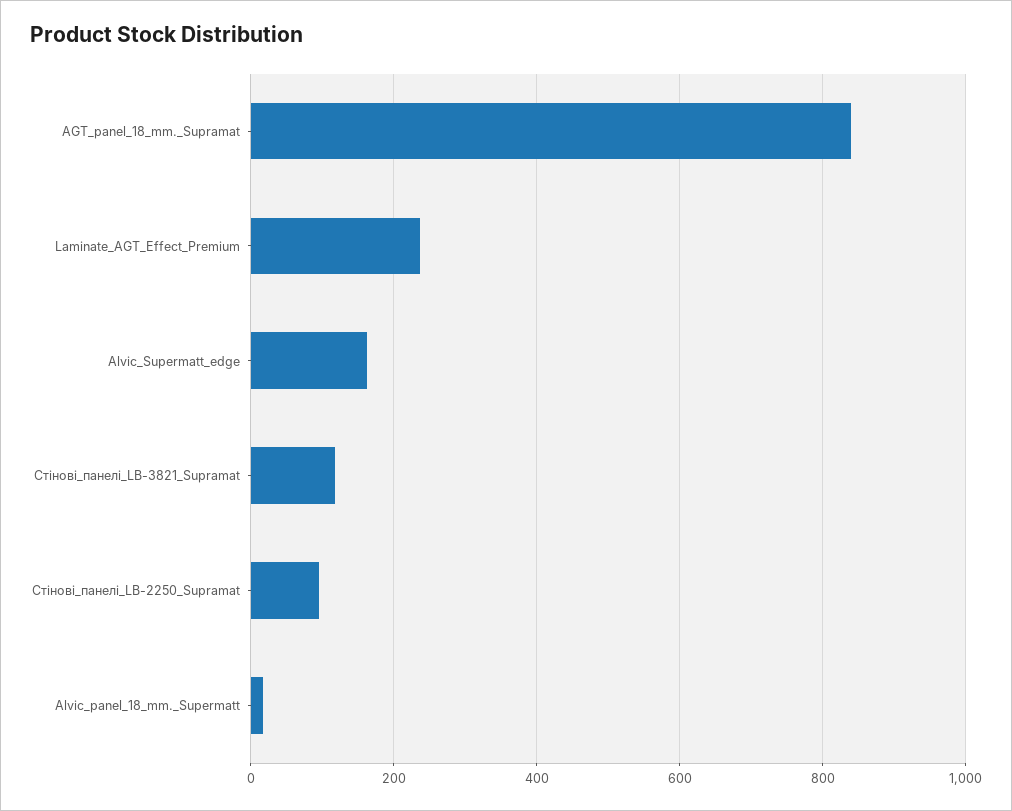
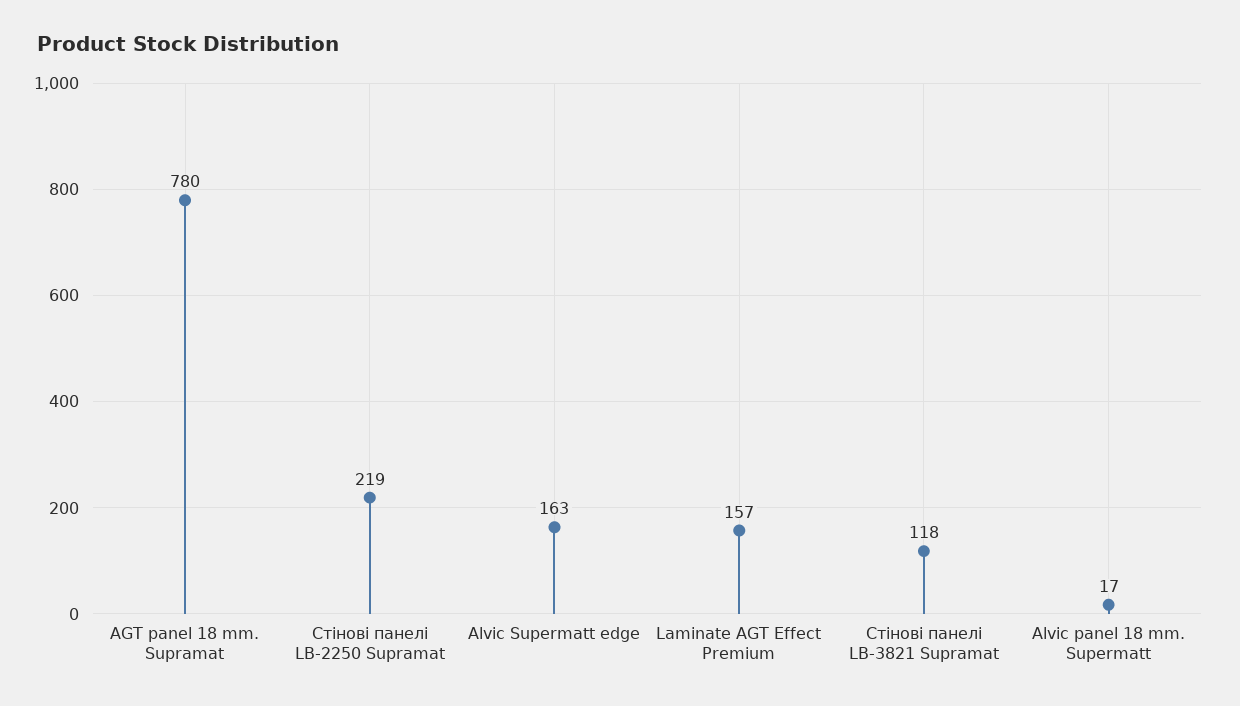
AGT_panel_18_mm._Supramat: 840 -> 780
Laminate_AGT_Effect_Premium: 240 -> 157
Стінові_панелі_LB-2250_Supramat: 100 -> 219

